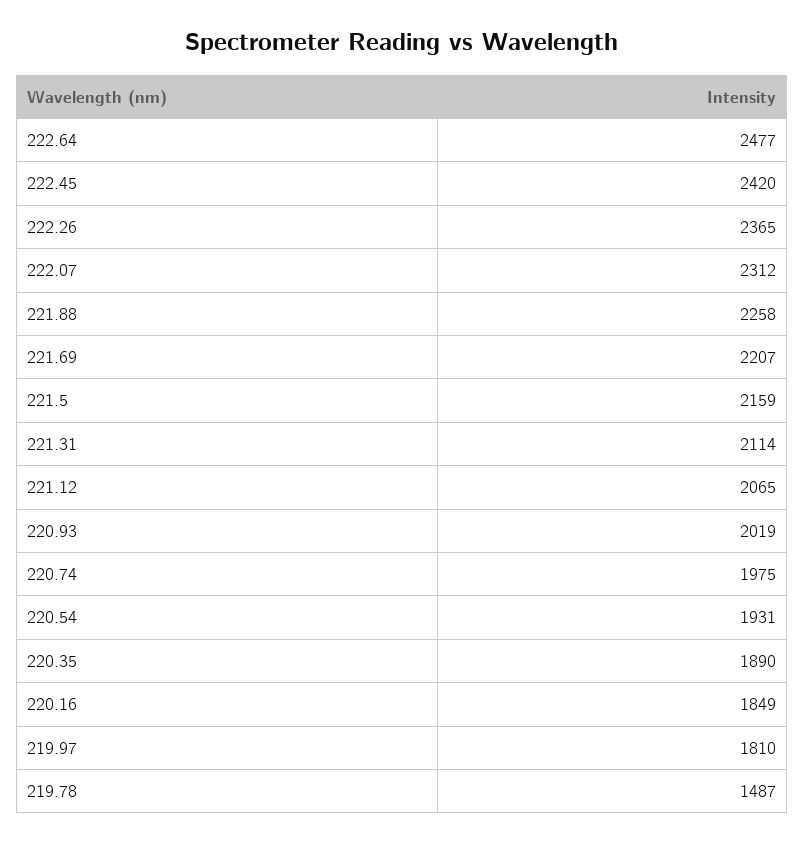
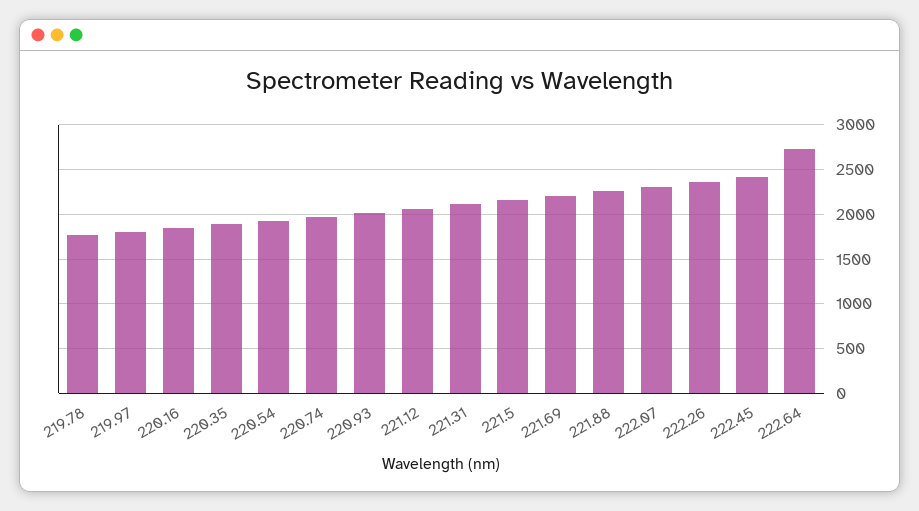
222.64: 2477 -> 2700
219.78: 1487 -> 1800

